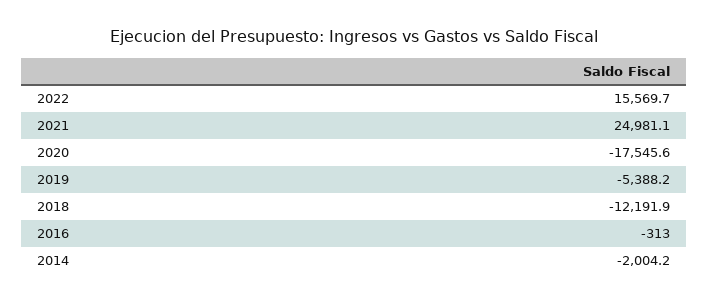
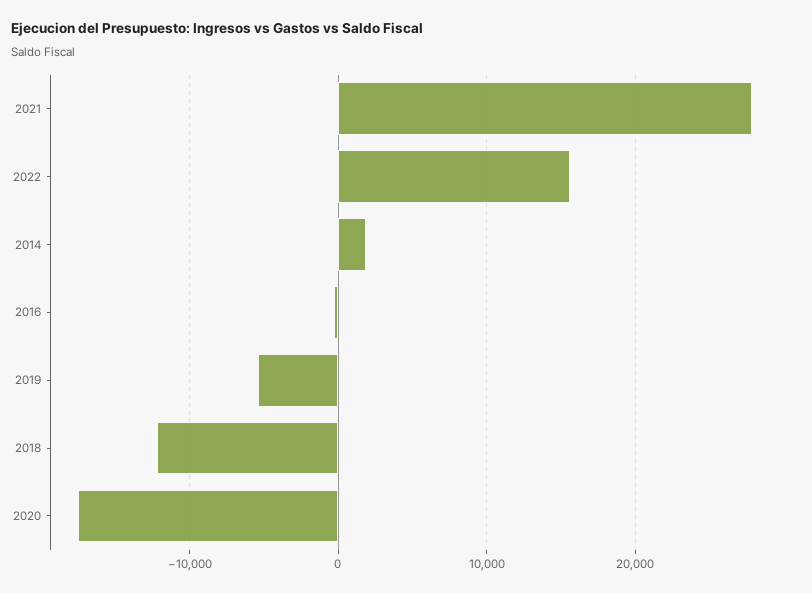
2021: 24981.1 -> 28000
2014: -2004.2 -> 2000

